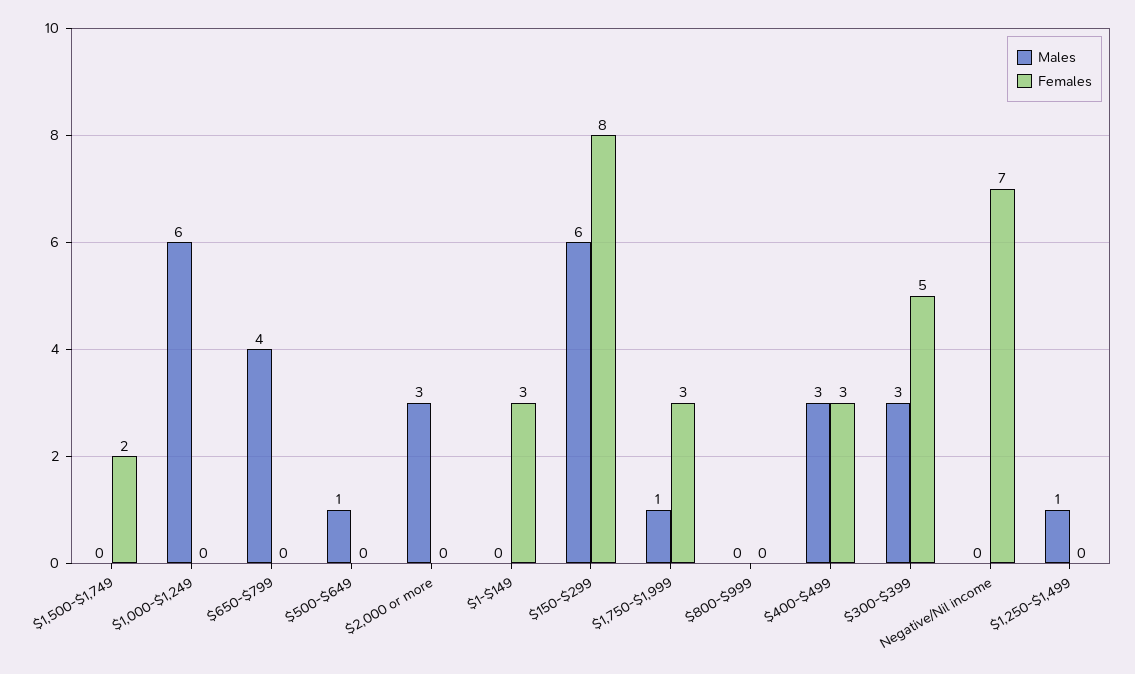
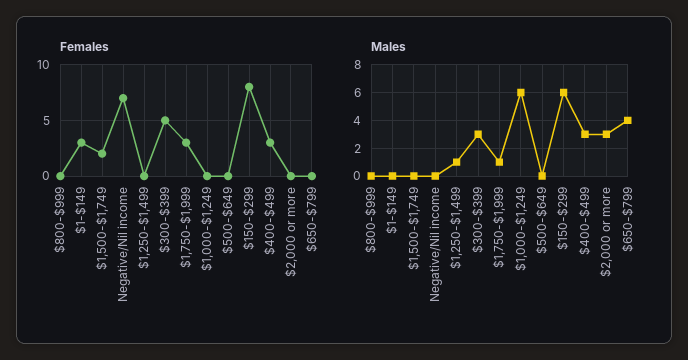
Males, $500-$649: 1 -> 0

